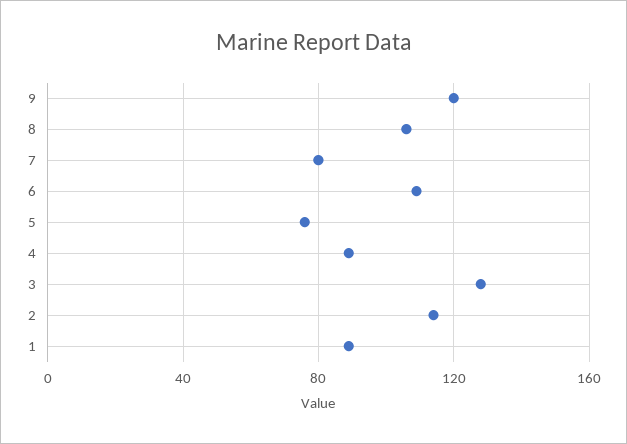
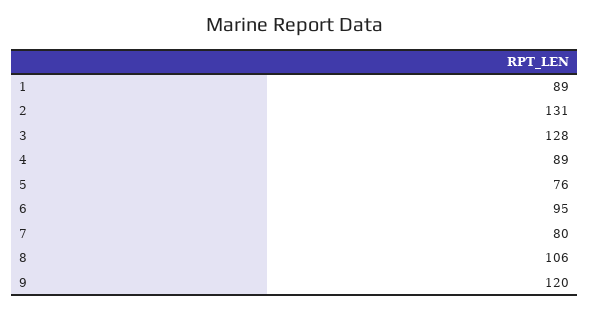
6: 110 -> 95
2: 115 -> 131

